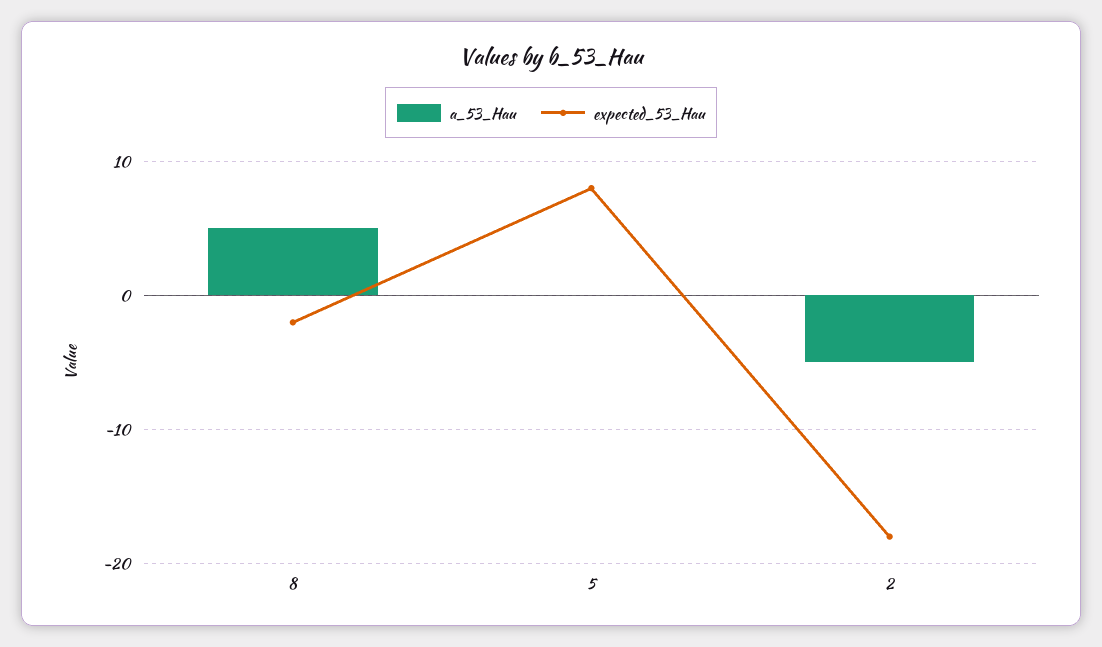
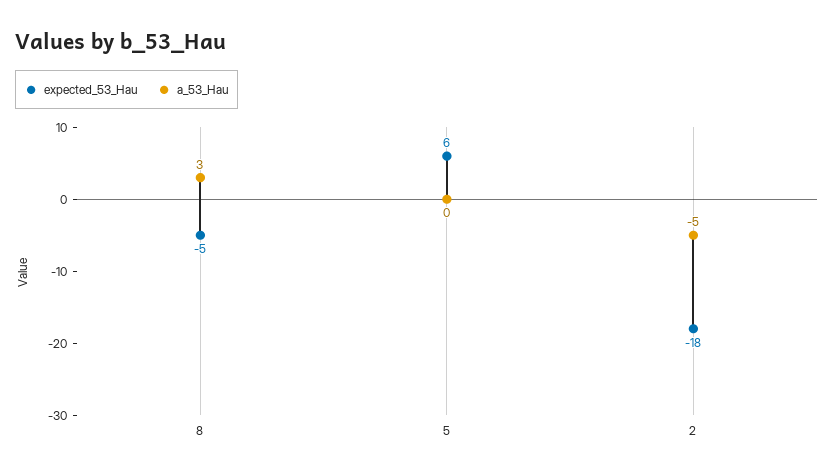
a_53_Hau, 8: 5 -> 3
expected_53_Hau, 8: -2 -> -5
expected_53_Hau, 5: 8 -> 6

